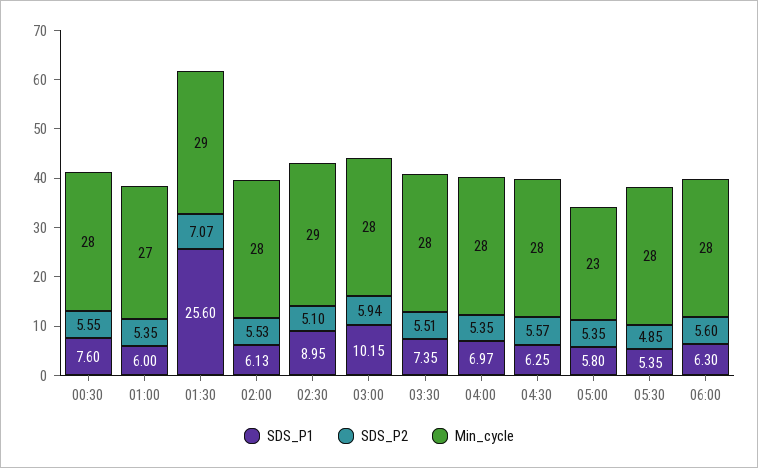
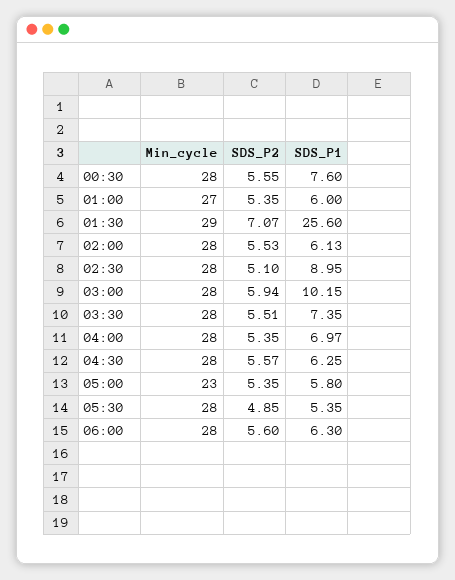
Min_cycle, 02:30: 29 -> 28

